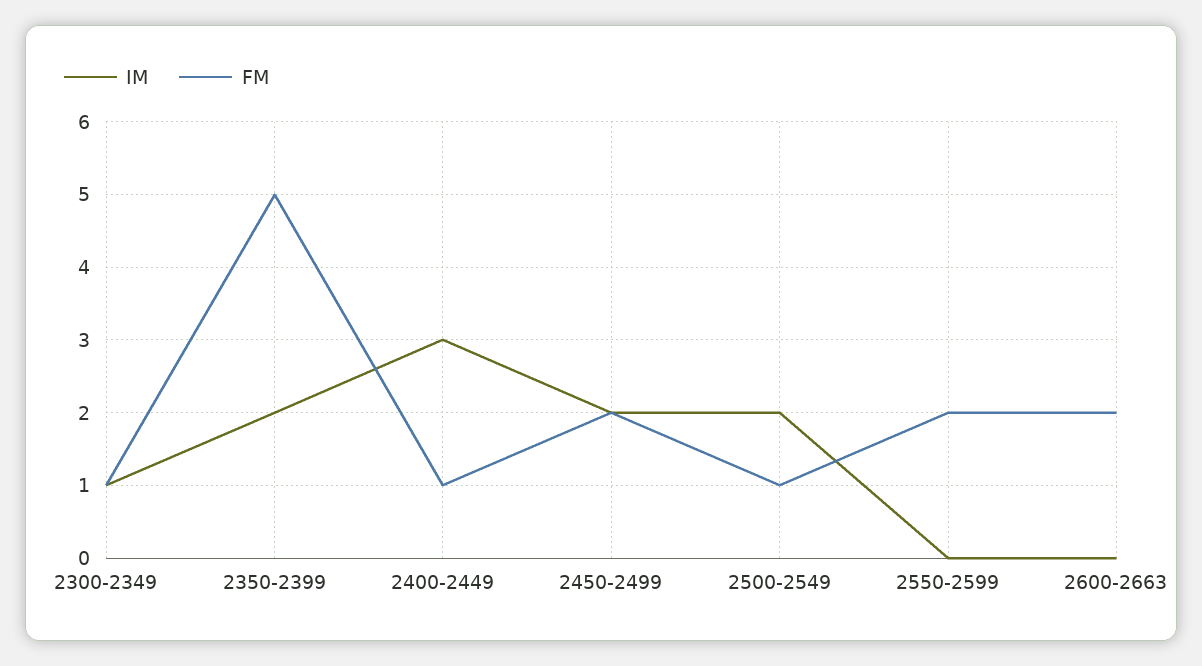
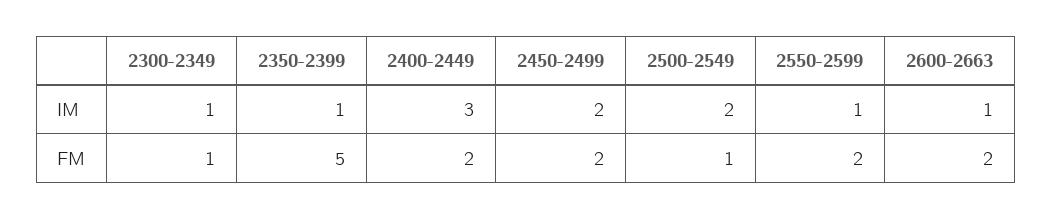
IM, 2350-2399: 2 -> 1
FM, 2400-2449: 1 -> 2
IM, 2550-2599: 0 -> 1
IM, 2600-2663: 0 -> 1

